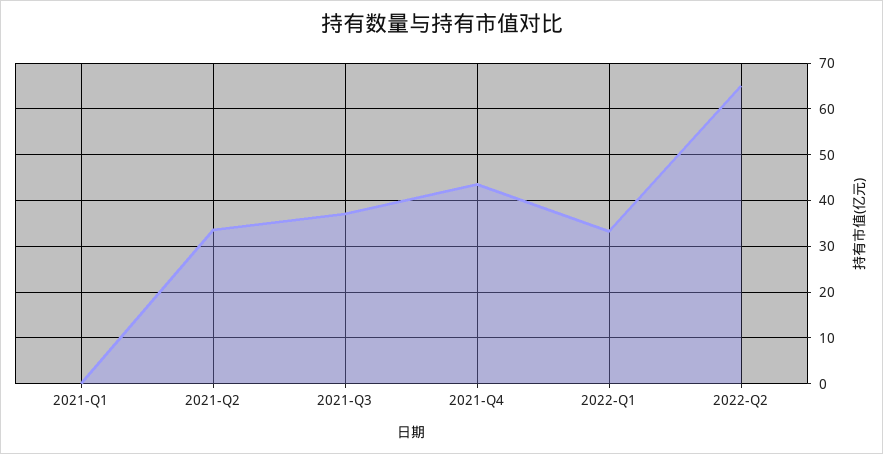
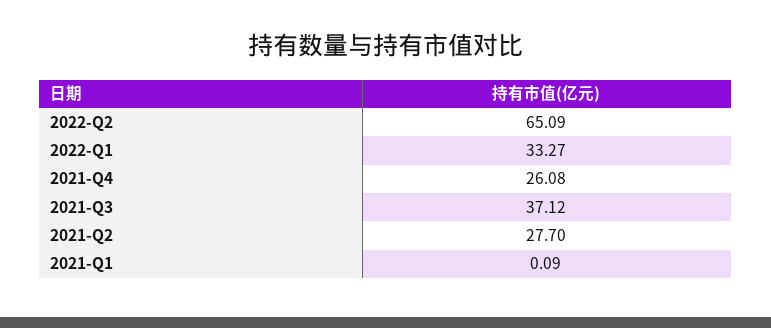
2021-Q2: 34 -> 27.7
2021-Q4: 44 -> 26.08

